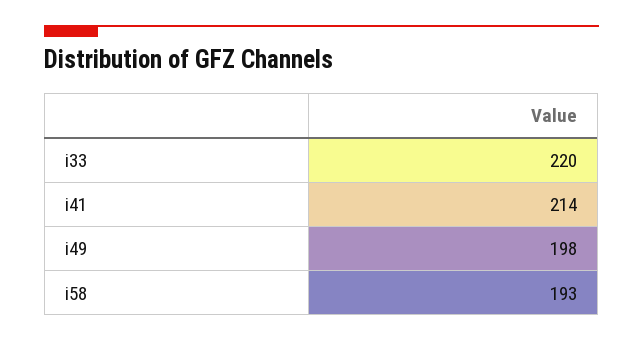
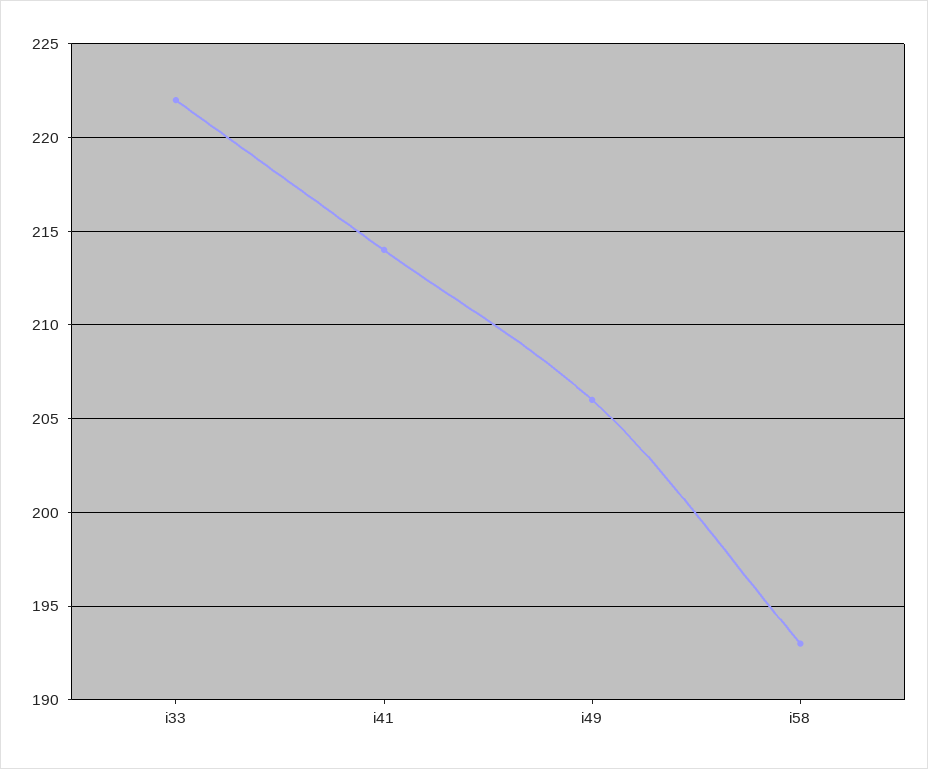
i33: 220 -> 222
i49: 198 -> 206

